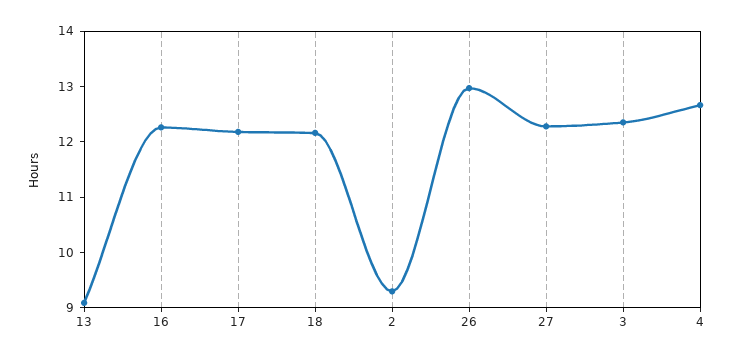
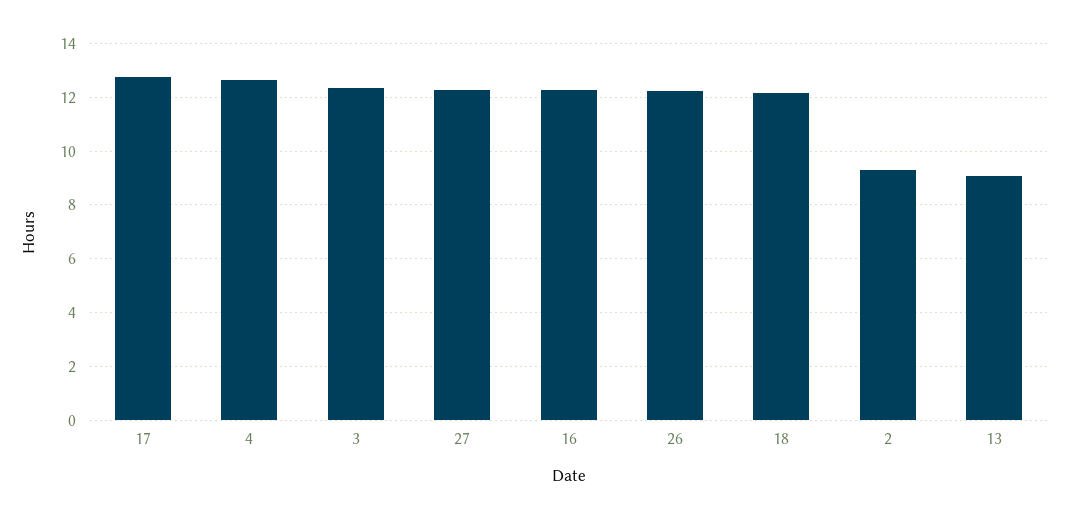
17: 12.2 -> 12.75
26: 13 -> 12.25

